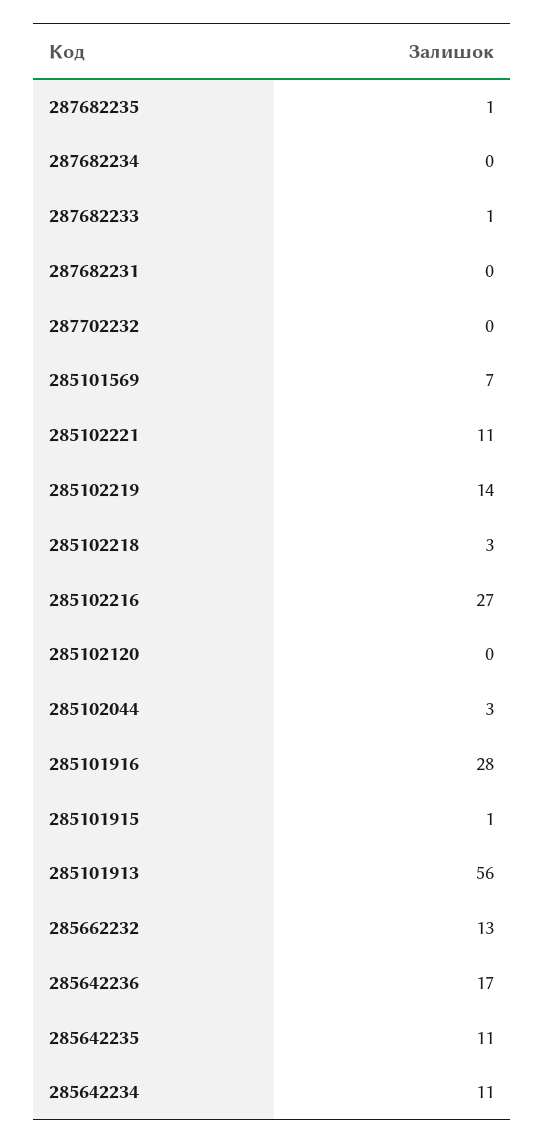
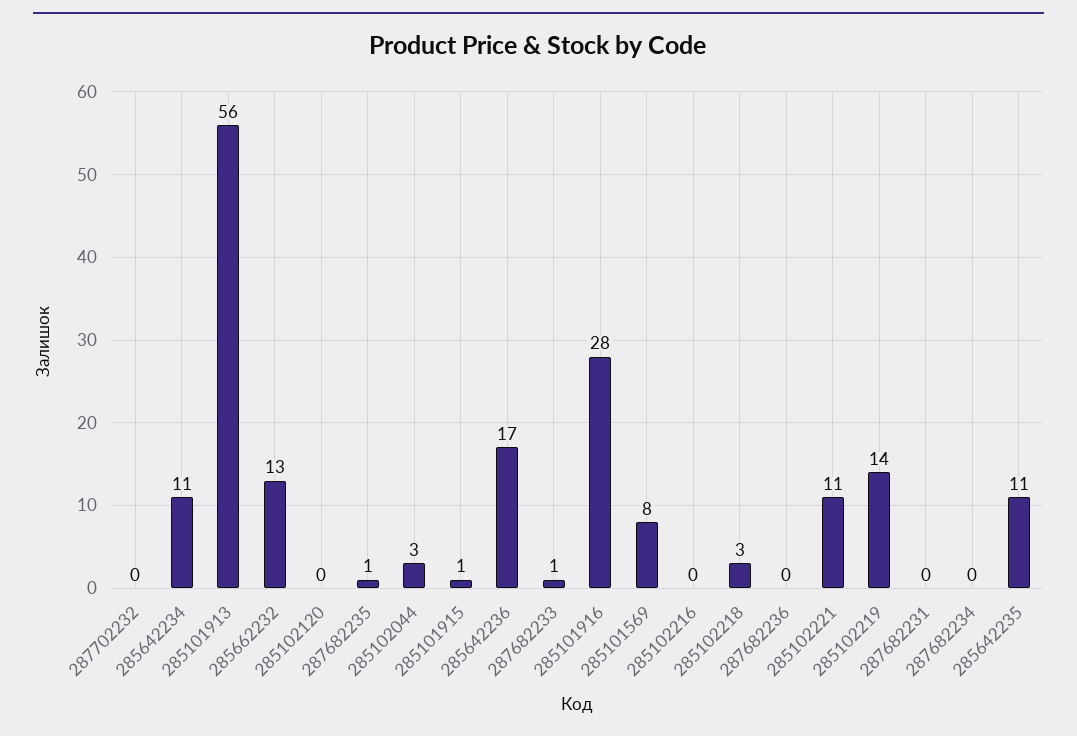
285101569: 7 -> 8
285102216: 27 -> 0
287682236: none -> 0

